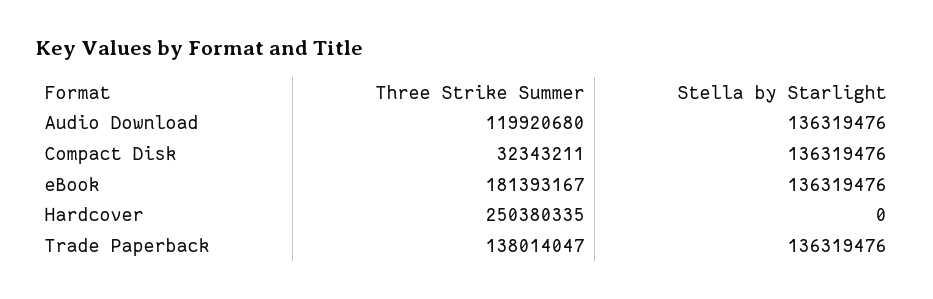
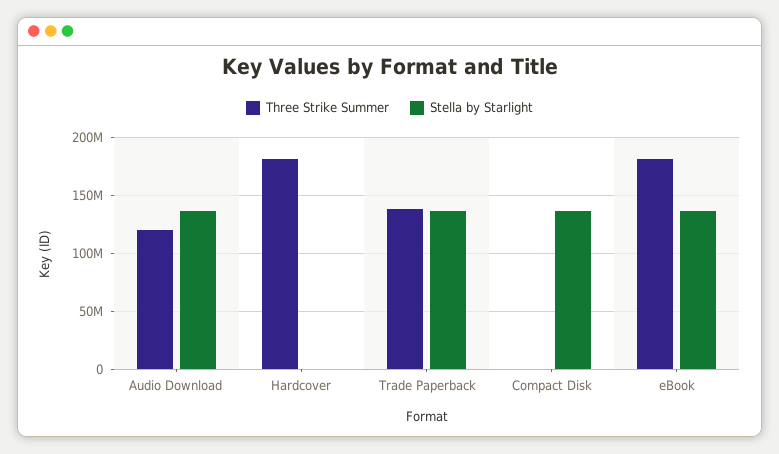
Three Strike Summer, Compact Disk: 32343211 -> 0
Three Strike Summer, Hardcover: 250380335 -> 180000000

